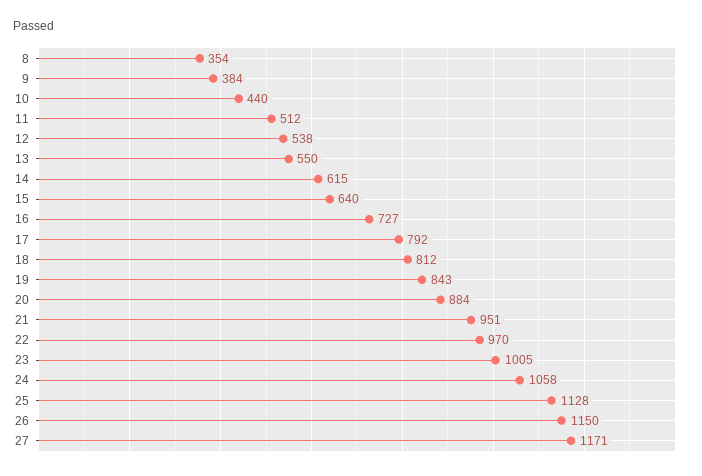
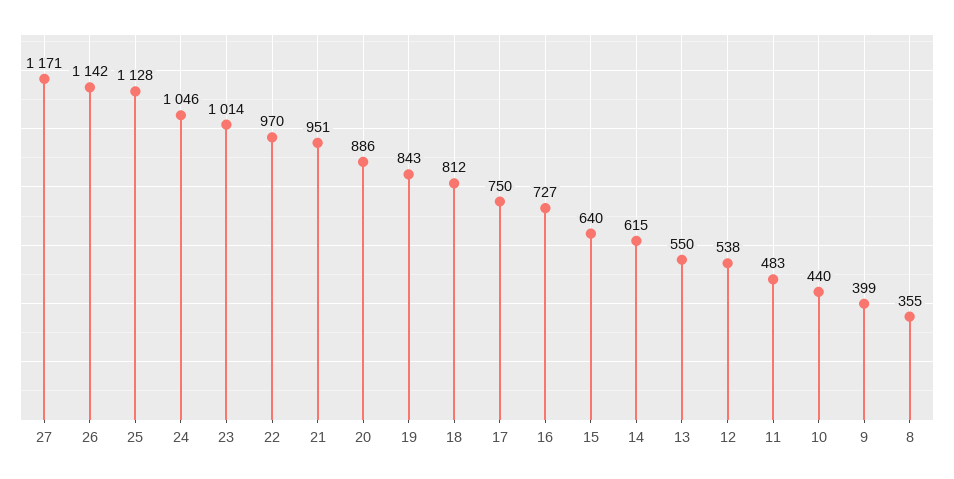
8: 354 -> 355
9: 384 -> 399
11: 512 -> 483
17: 792 -> 750
20: 884 -> 886
23: 1005 -> 1014
24: 1058 -> 1046
26: 1150 -> 1142

